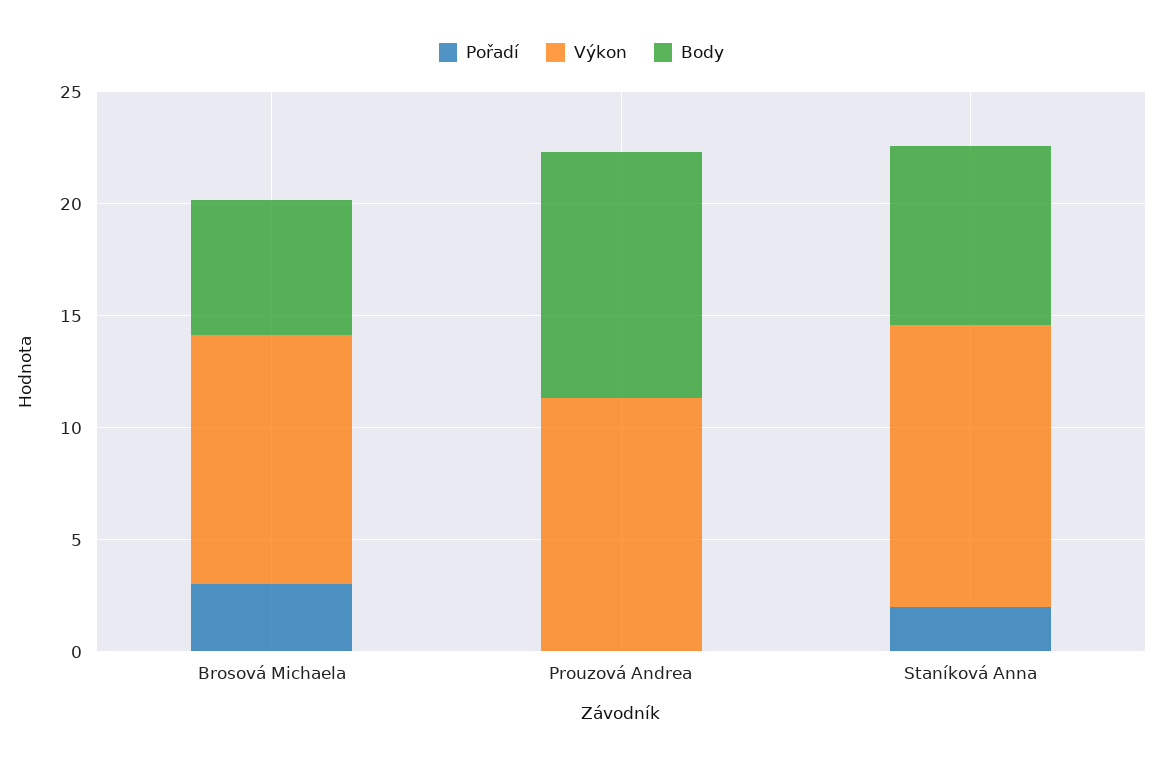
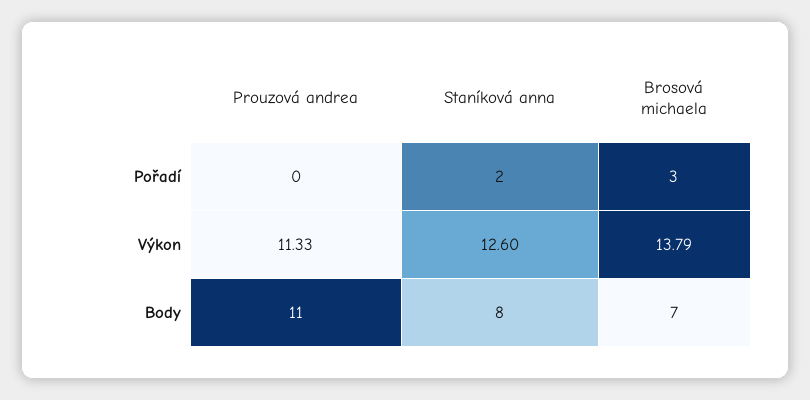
Výkon, Brosová Michaela: 11 -> 13.79
Body, Brosová Michaela: 6 -> 7

